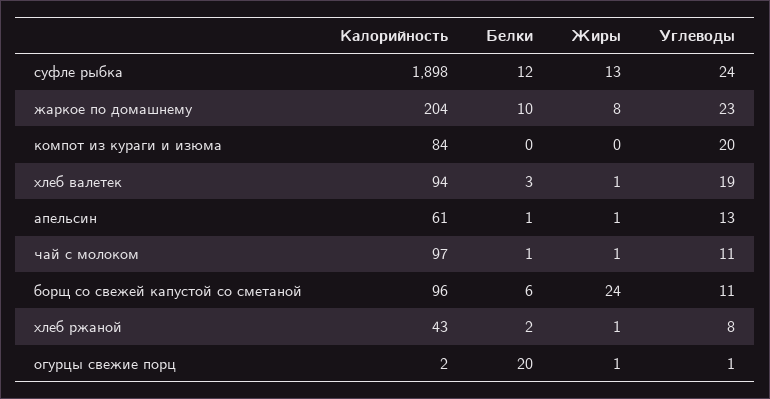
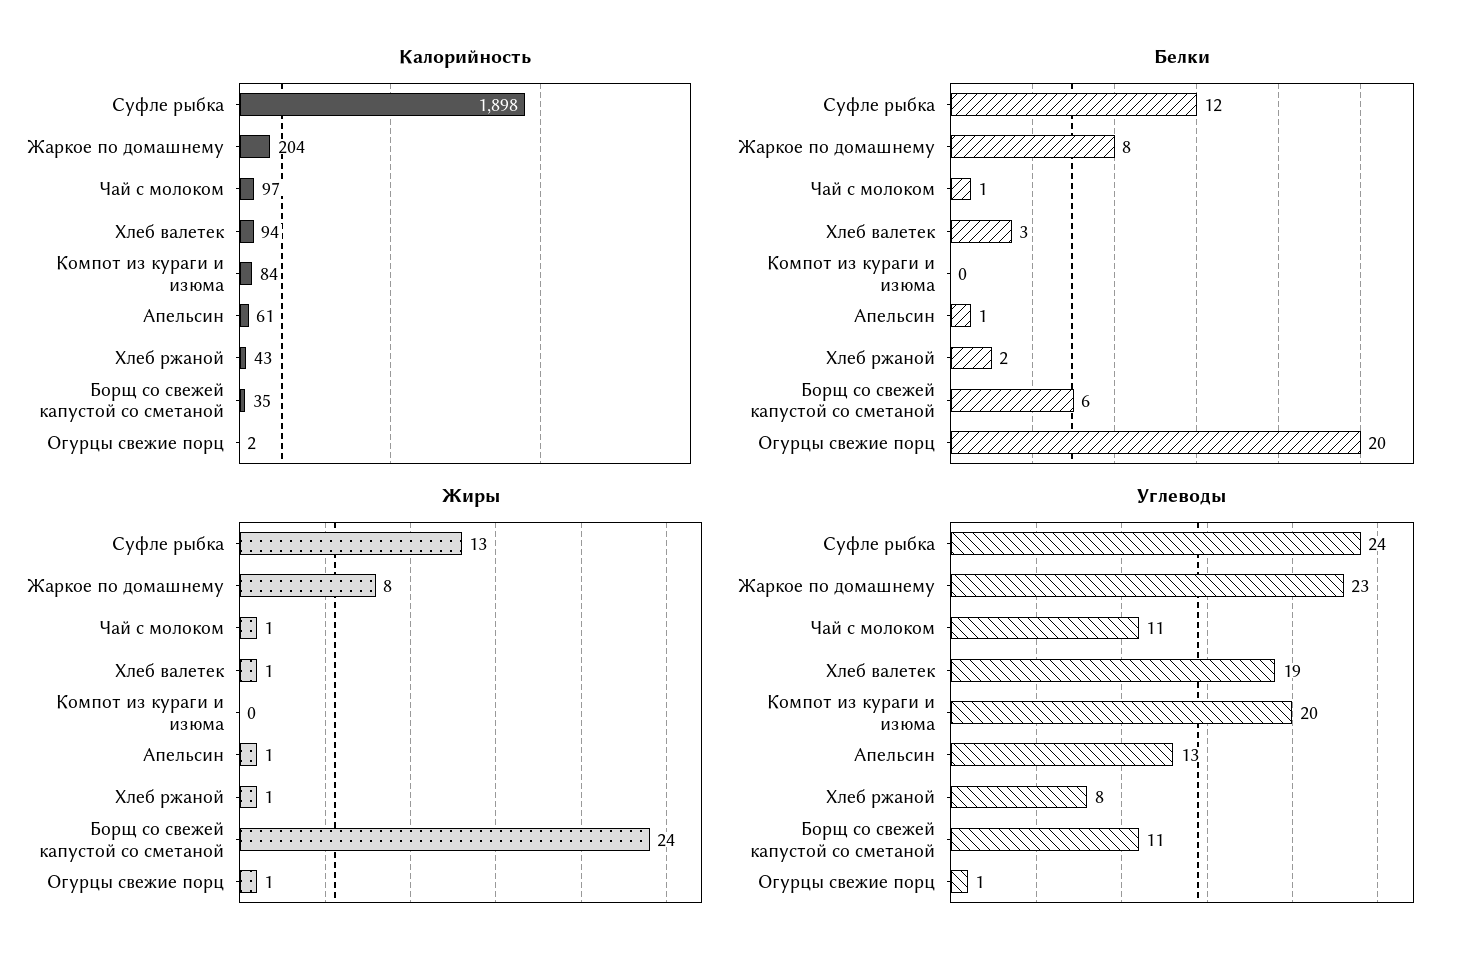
Белки, жаркое по домашнему: 10 -> 8
Калорийность, борщ со свежей капустой со сметаной: 96 -> 35

